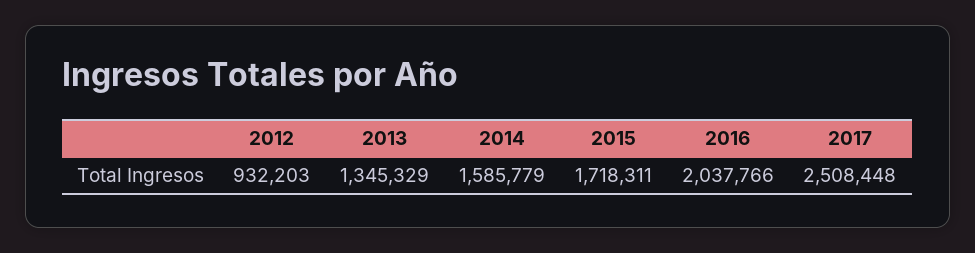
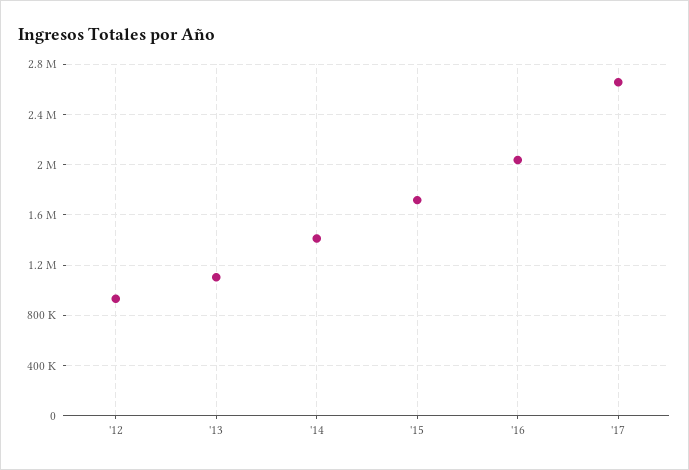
2013: 1345329 -> 1100000
2014: 1585779 -> 1400000
2017: 2508448 -> 2650000

